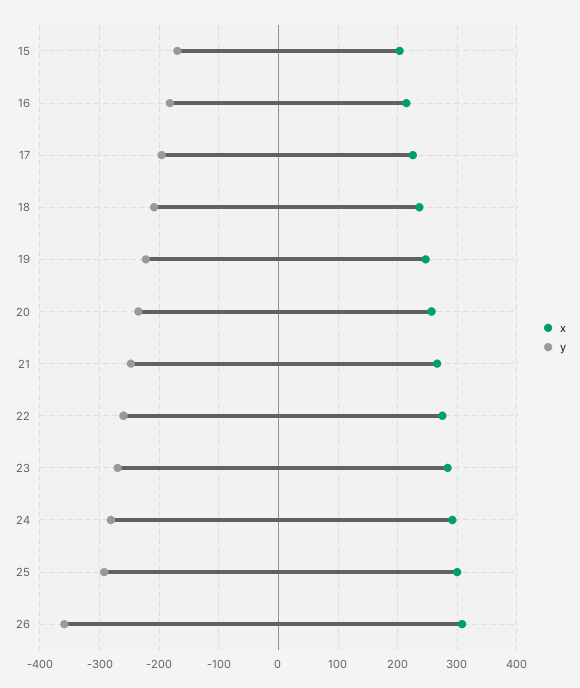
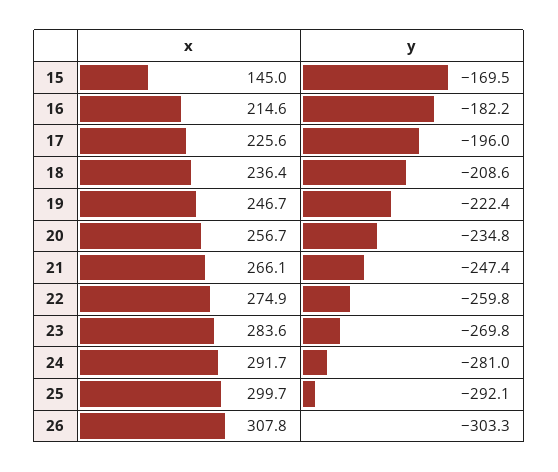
x, 15: 200 -> 145
y, 26: -360 -> -303.3

